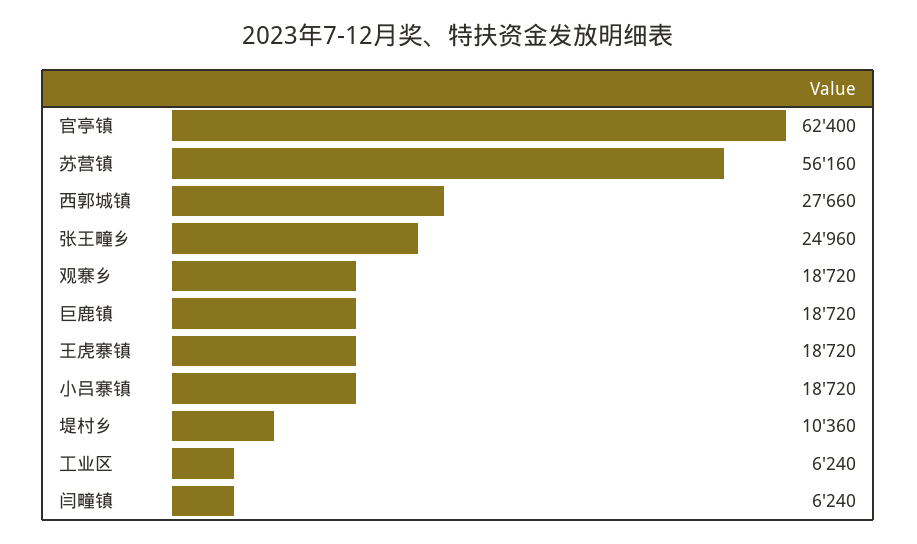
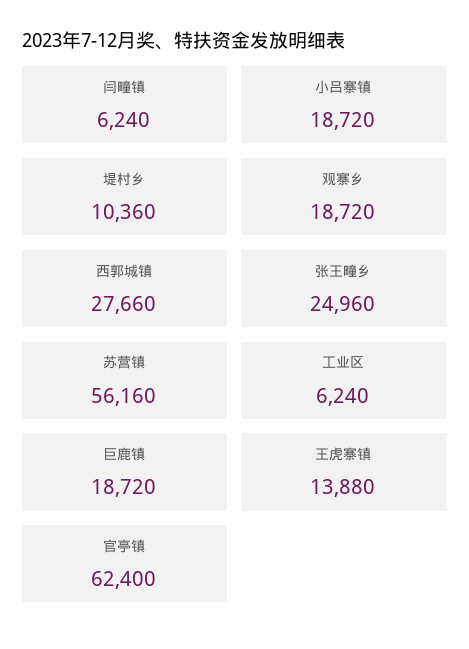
王虎寨镇: 18720 -> 13880

